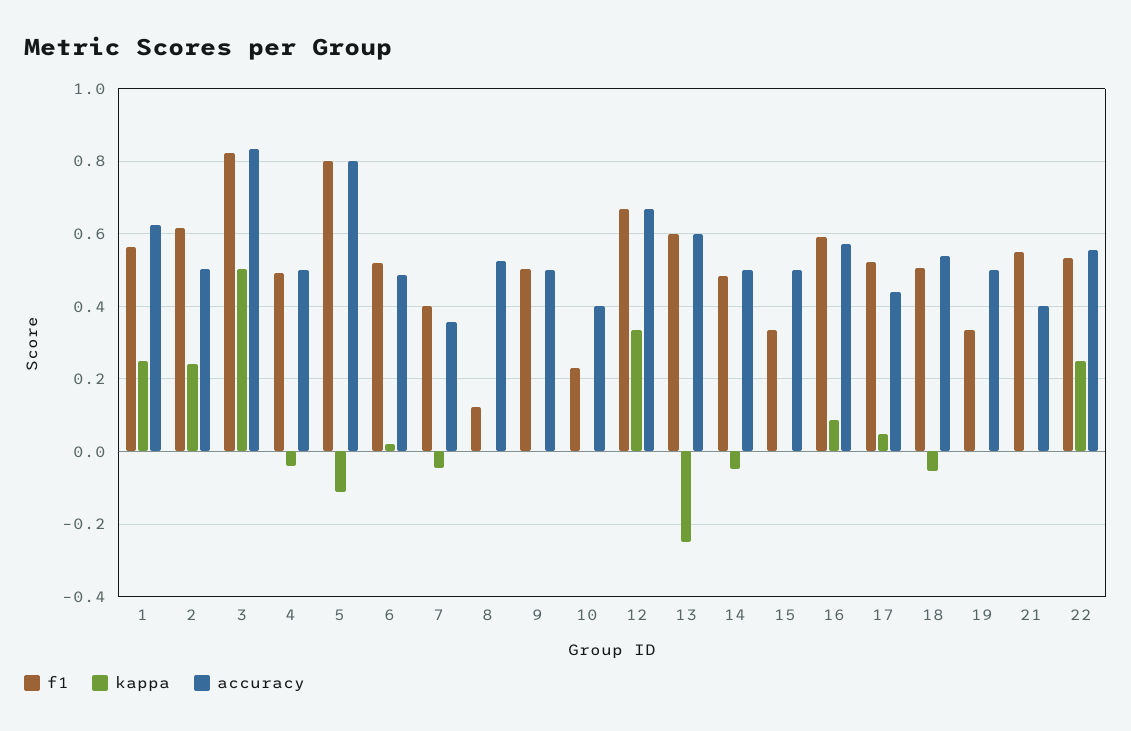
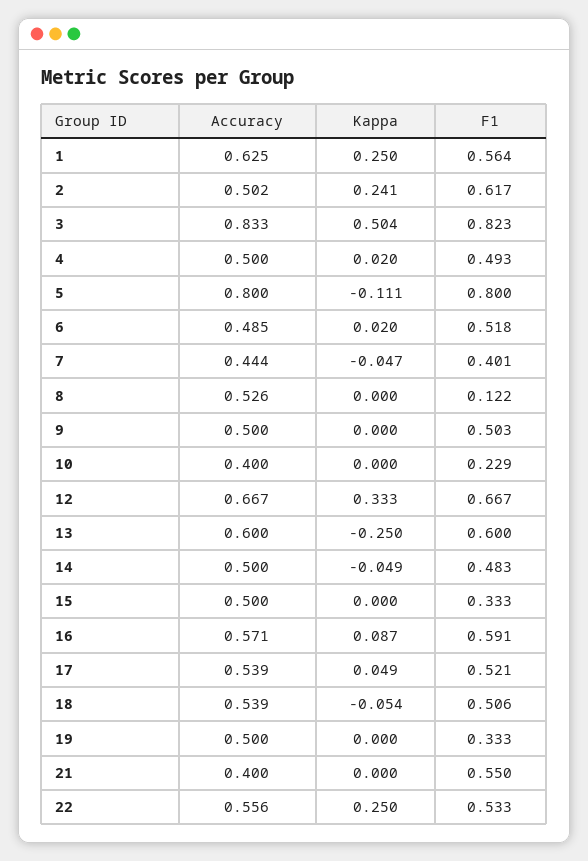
kappa, 4: -0.04 -> 0.02
accuracy, 7: 0.36 -> 0.444
accuracy, 17: 0.44 -> 0.539

